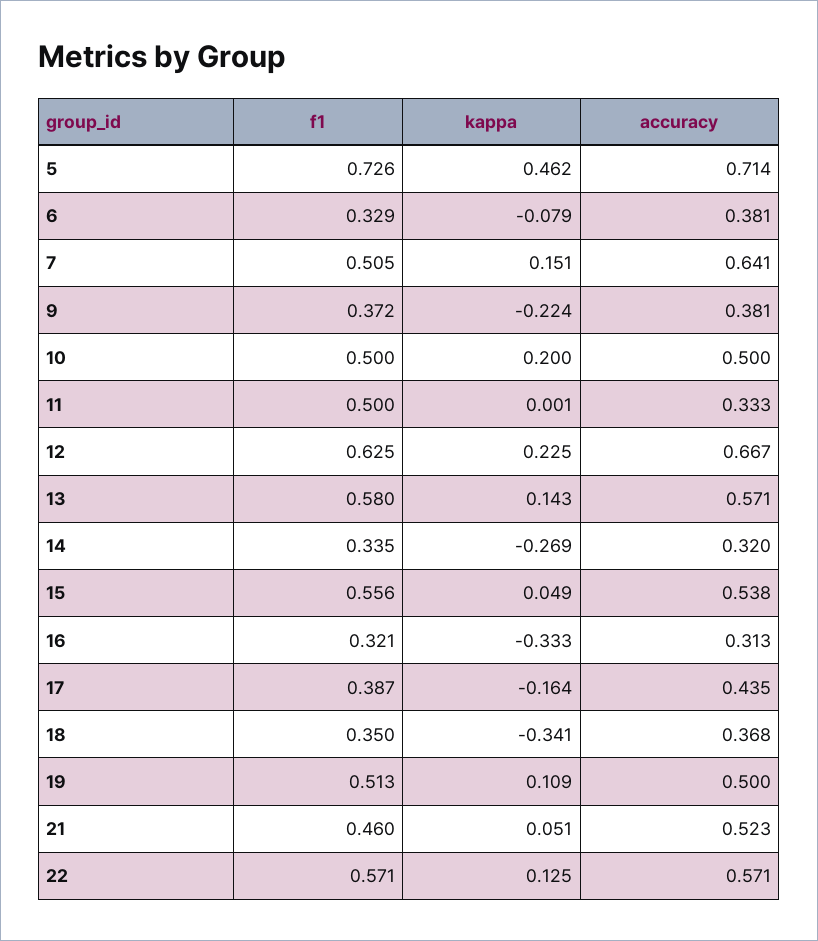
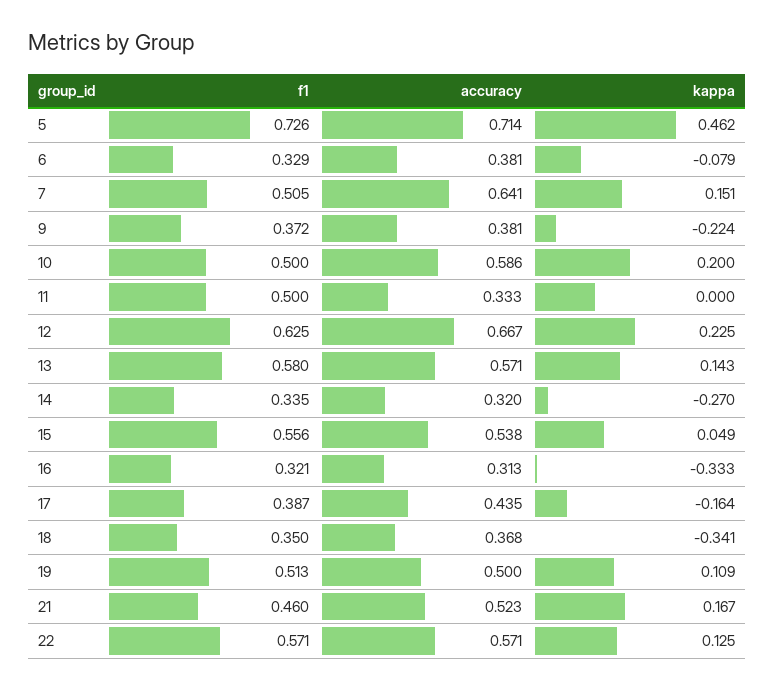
accuracy, 10: 0.5 -> 0.586
kappa, 11: 0.001 -> 0
kappa, 14: -0.269 -> -0.27
kappa, 21: 0.051 -> 0.167

